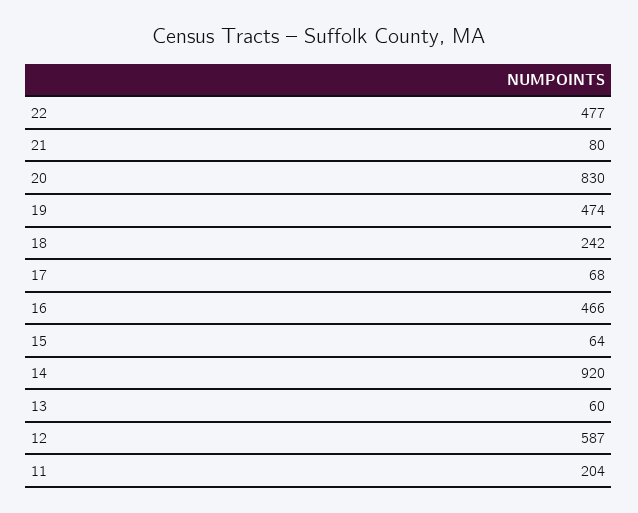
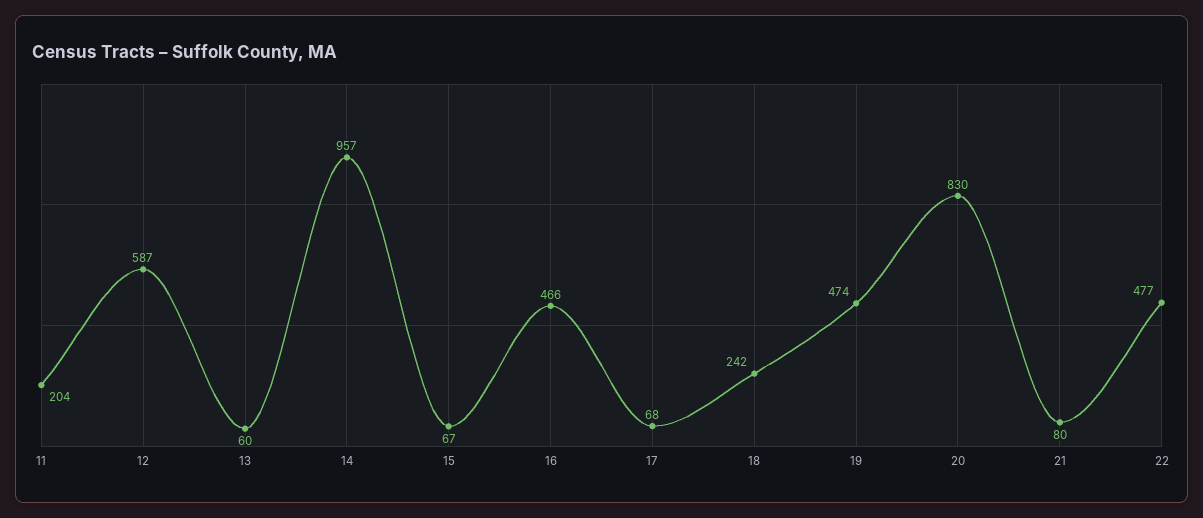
15: 64 -> 67
14: 920 -> 957

